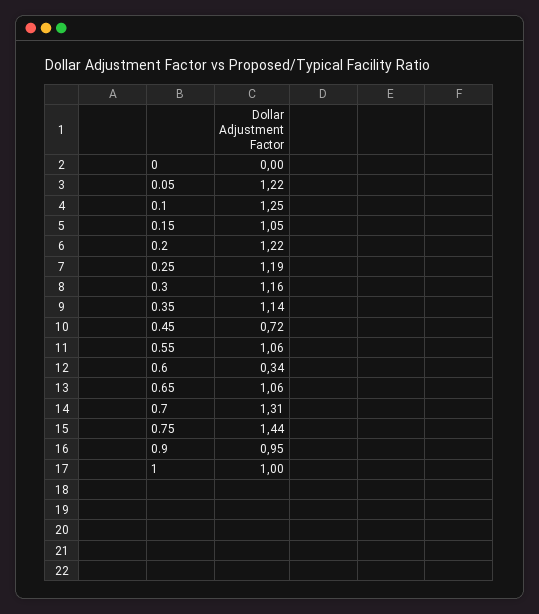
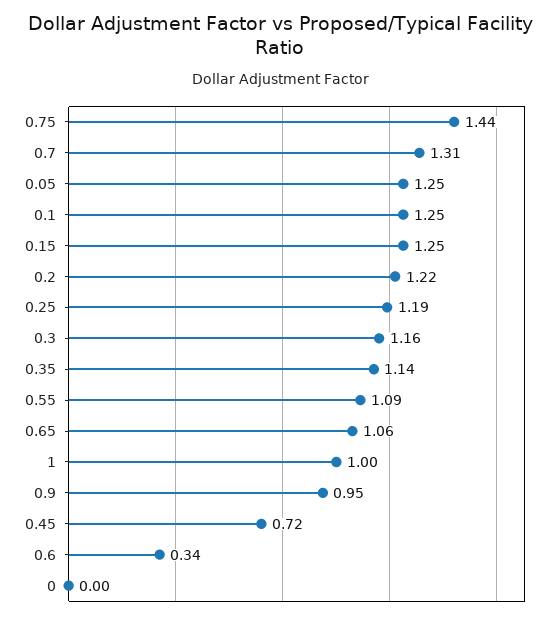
0.05: 1.22 -> 1.25
0.15: 1.05 -> 1.25
0.55: 1.06 -> 1.09

